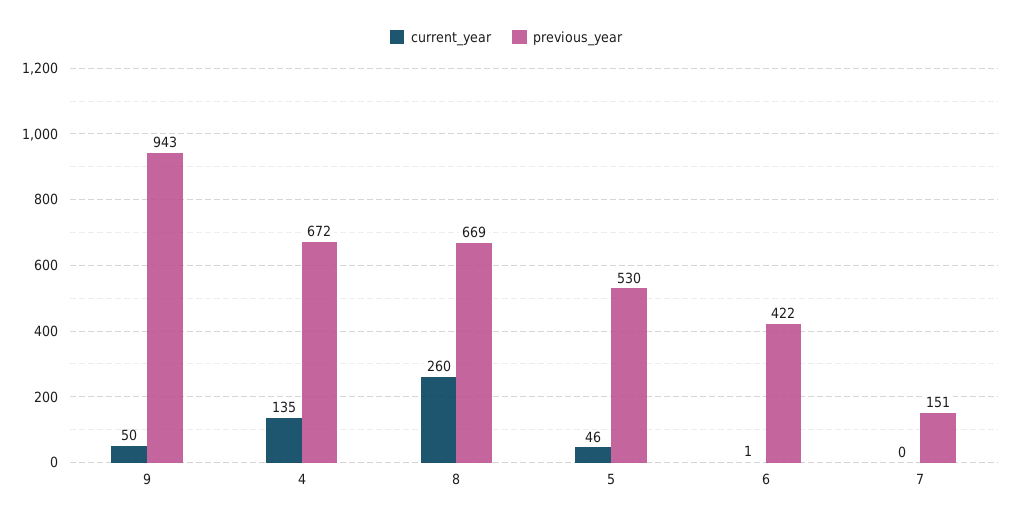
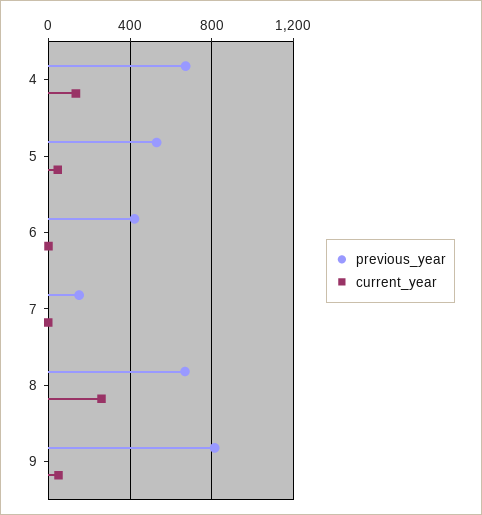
previous_year, 9: 943 -> 800

